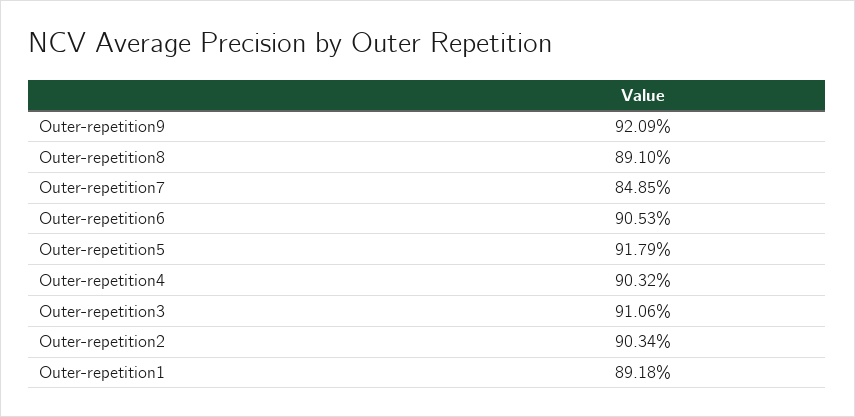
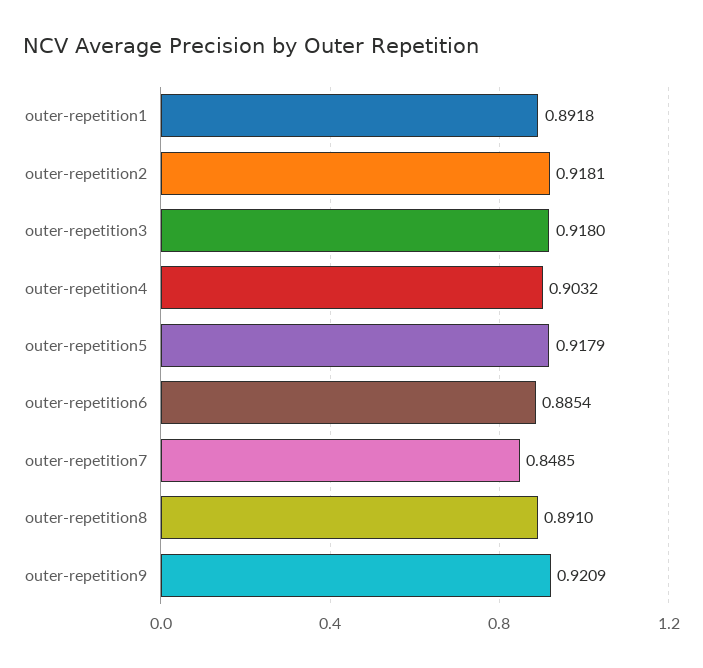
Outer-repetition6: 0.9053 -> 0.8854
Outer-repetition3: 0.9106 -> 0.918
Outer-repetition2: 0.9034 -> 0.9181

